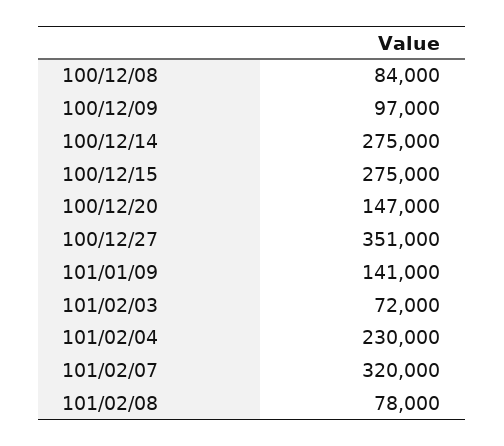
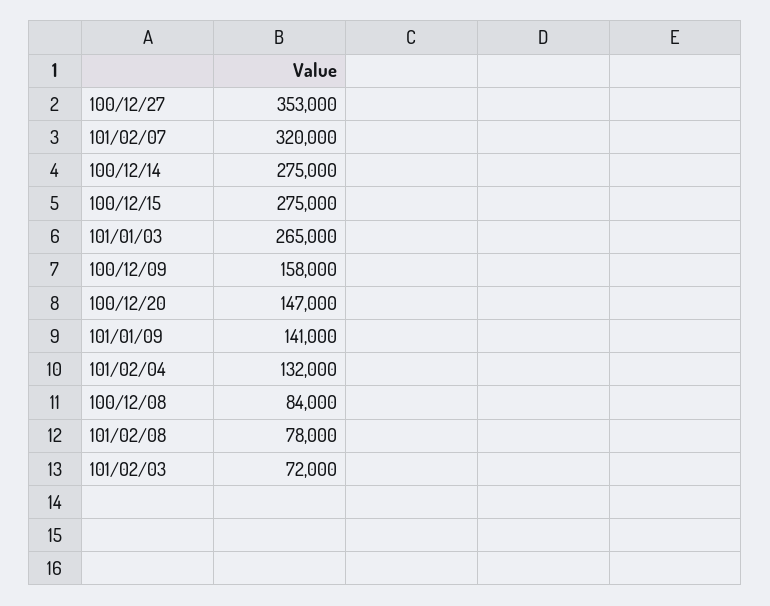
100/12/09: 97000 -> 158000
100/12/27: 351000 -> 353000
101/02/04: 230000 -> 132000
101/01/03: none -> 265000

